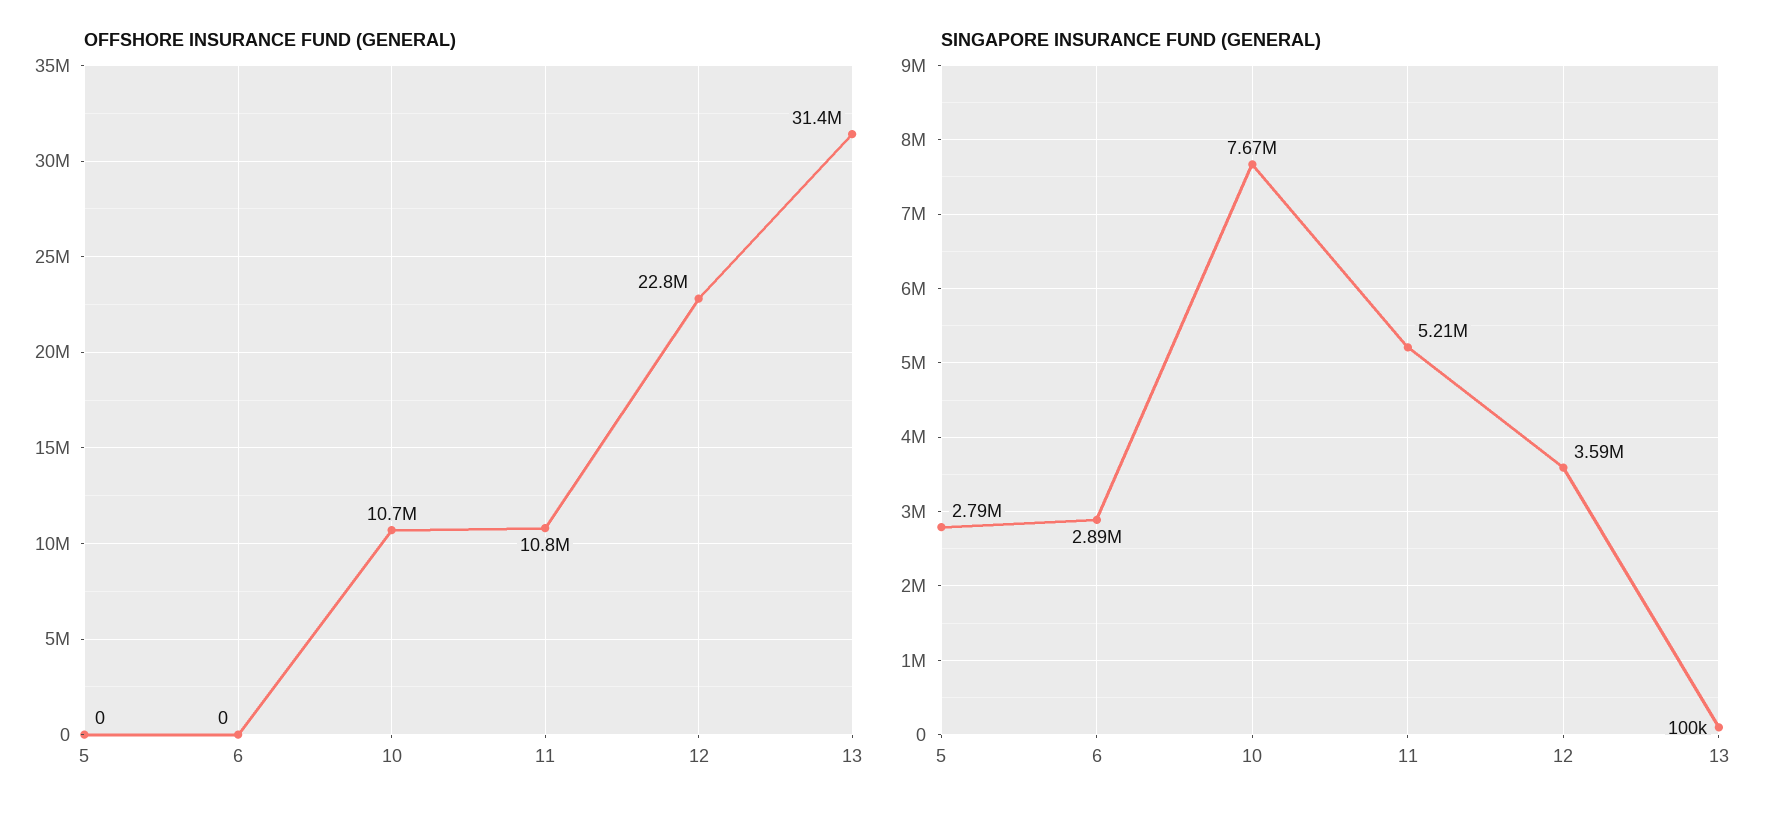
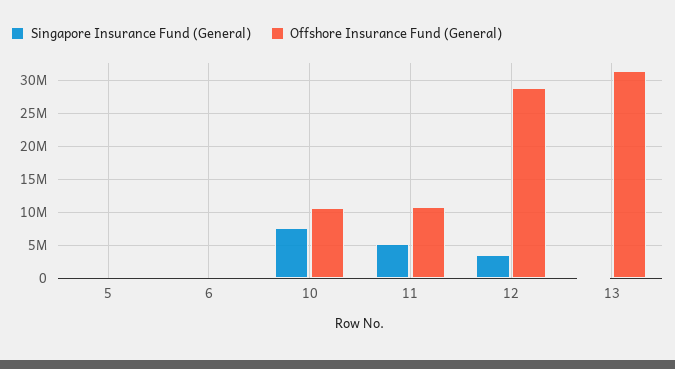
OFFSHORE INSURANCE FUND (GENERAL), 12: 22800000 -> 29000000
SINGAPORE INSURANCE FUND (GENERAL), 5: 2790000 -> 0
SINGAPORE INSURANCE FUND (GENERAL), 6: 2890000 -> 0

